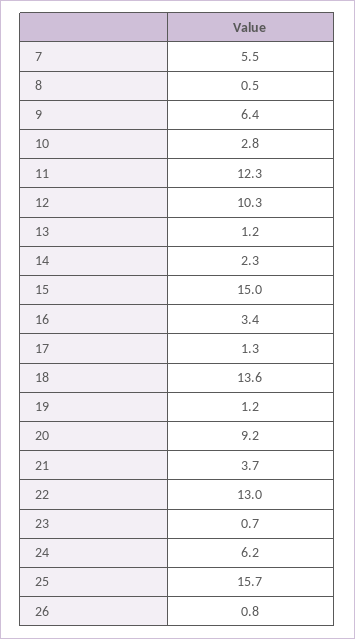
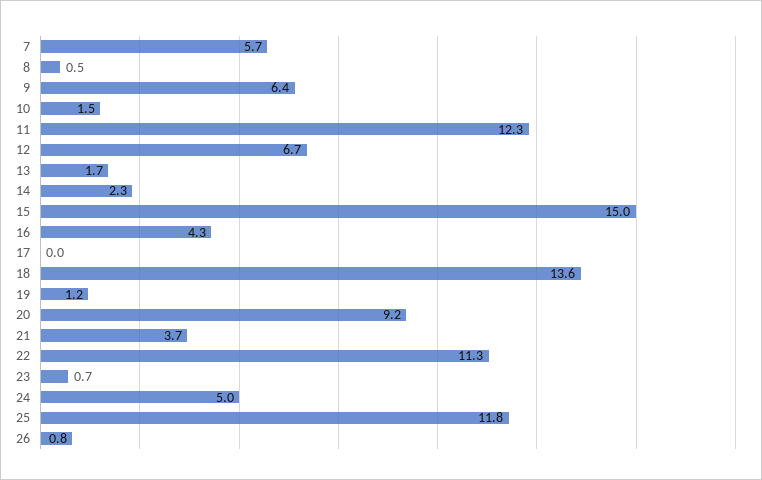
7: 5.5 -> 5.7
10: 2.8 -> 1.5
12: 10.3 -> 6.7
13: 1.2 -> 1.7
16: 3.4 -> 4.3
17: 1.3 -> 0
22: 13 -> 11.3
24: 6.2 -> 5
25: 15.7 -> 11.8

